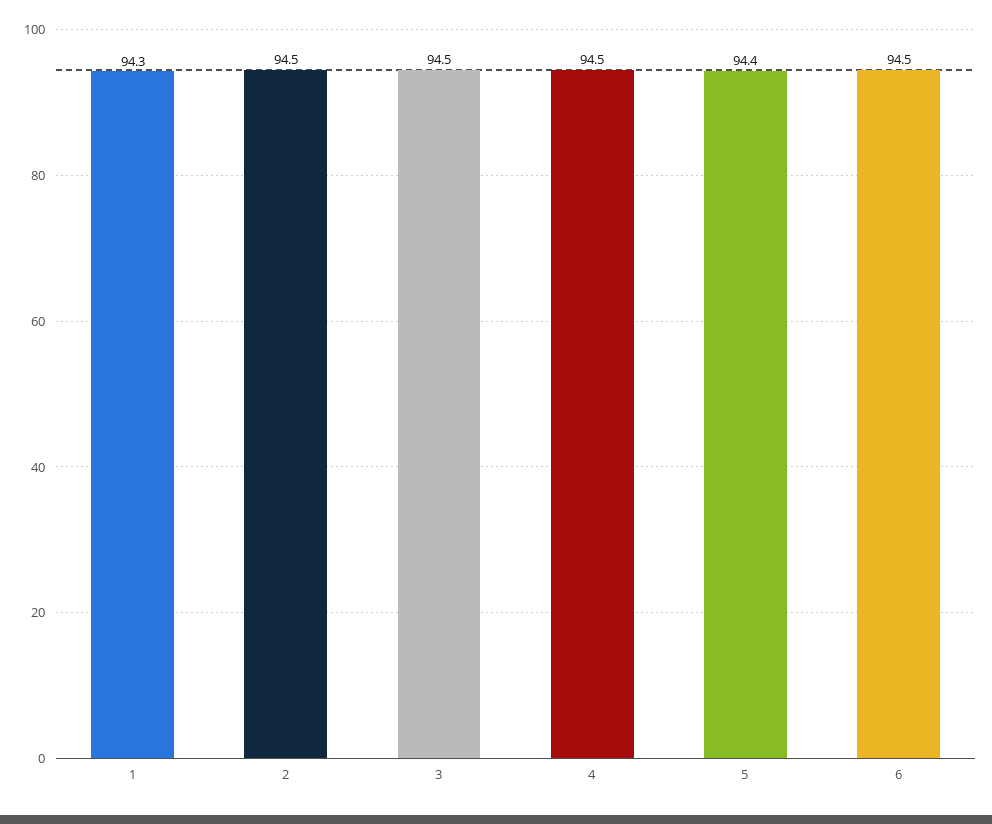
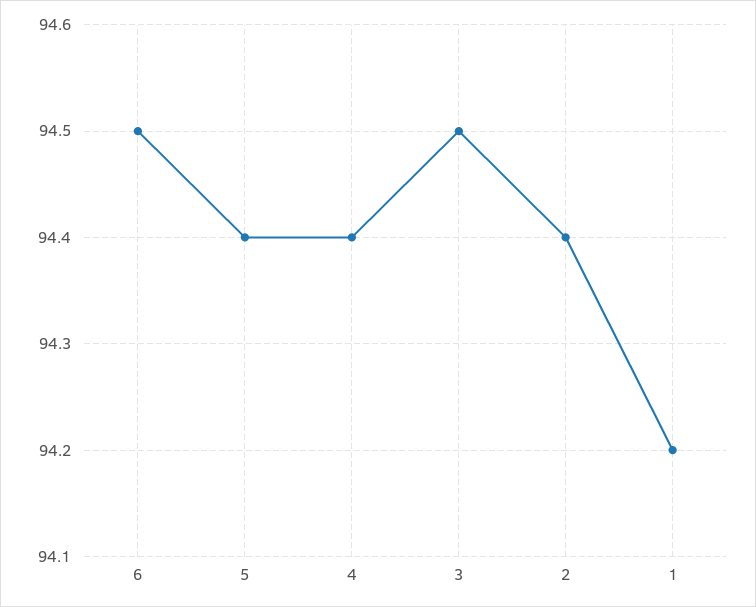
1: 94.3 -> 94.2
2: 94.5 -> 94.4
4: 94.5 -> 94.4

